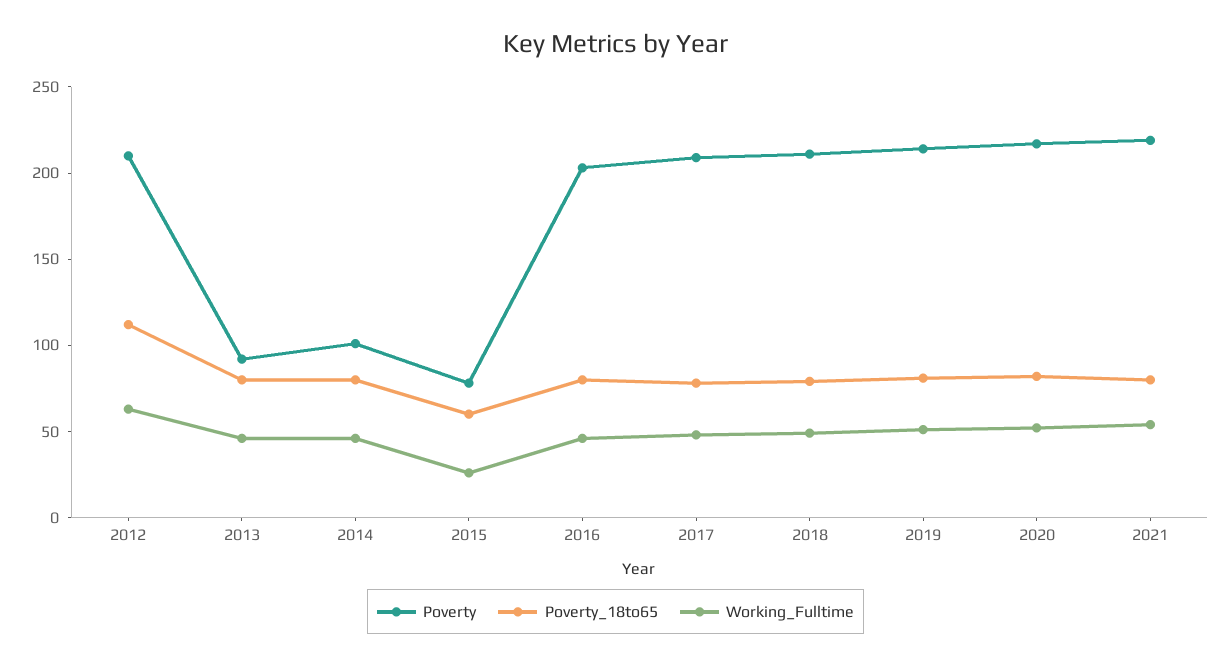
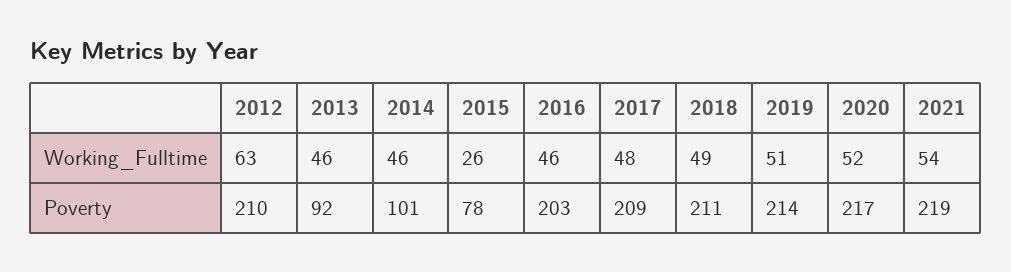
Poverty_18to65, 2012: 110 -> none
Poverty_18to65, 2013: 80 -> none
Poverty_18to65, 2014: 80 -> none
Poverty_18to65, 2015: 60 -> none
Poverty_18to65, 2016: 80 -> none
Poverty_18to65, 2017: 80 -> none
Poverty_18to65, 2018: 80 -> none
Poverty_18to65, 2019: 80 -> none
Poverty_18to65, 2020: 80 -> none
Poverty_18to65, 2021: 80 -> none

